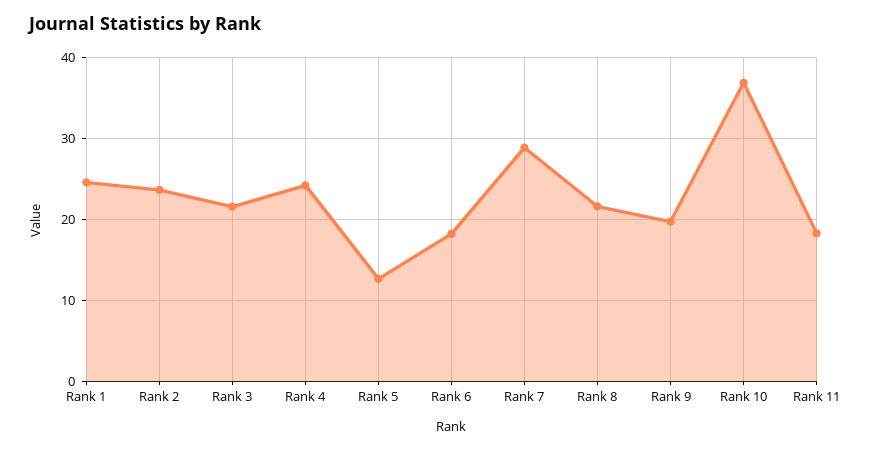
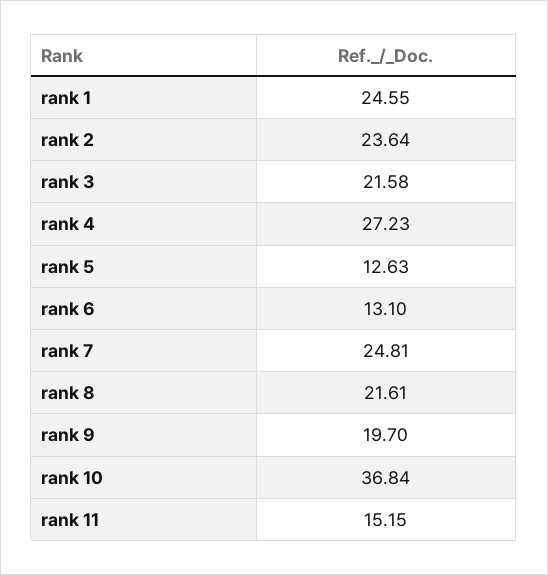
Rank 4: 24 -> 27.23
Rank 6: 18 -> 13.1
Rank 7: 29 -> 24.81
Rank 11: 18 -> 15.15

